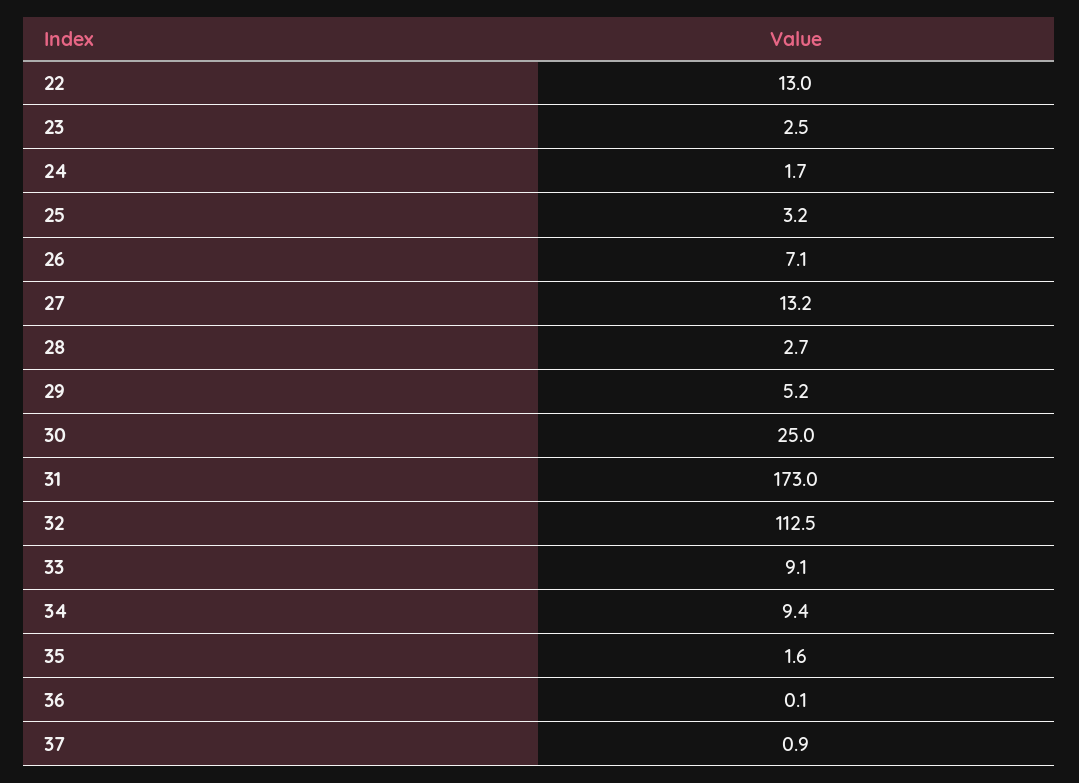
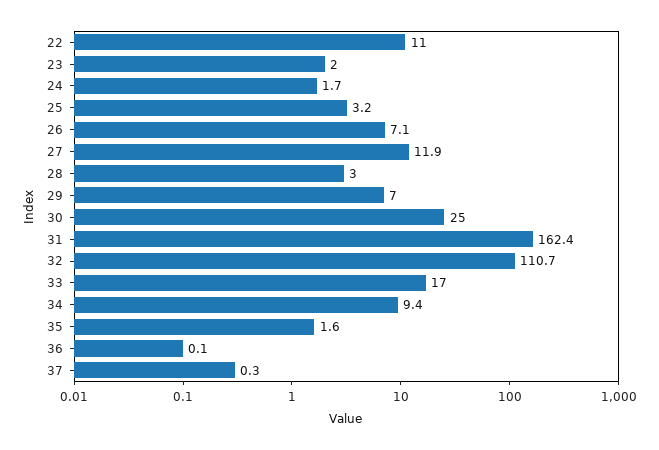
22: 13 -> 11
23: 2.5 -> 2
27: 13.2 -> 11.9
28: 2.7 -> 3
29: 5.2 -> 7
31: 173 -> 162.4
32: 112.5 -> 110.7
33: 9.1 -> 17
37: 0.9 -> 0.3

